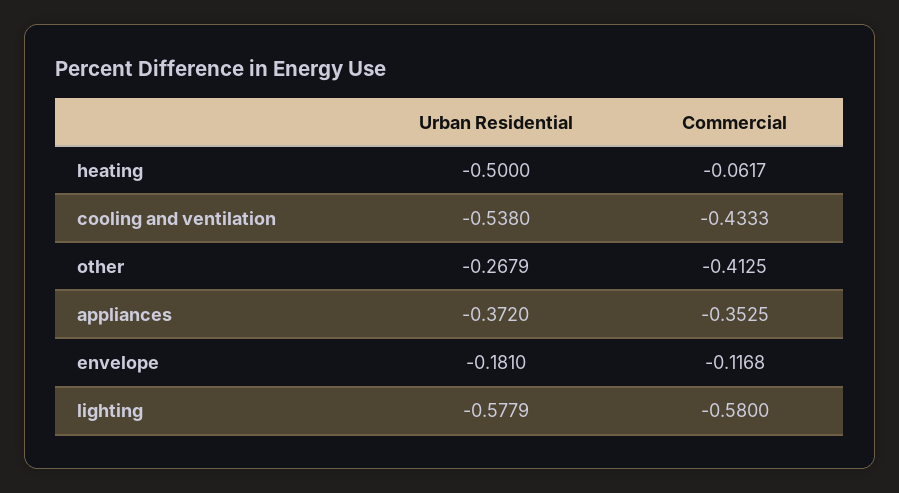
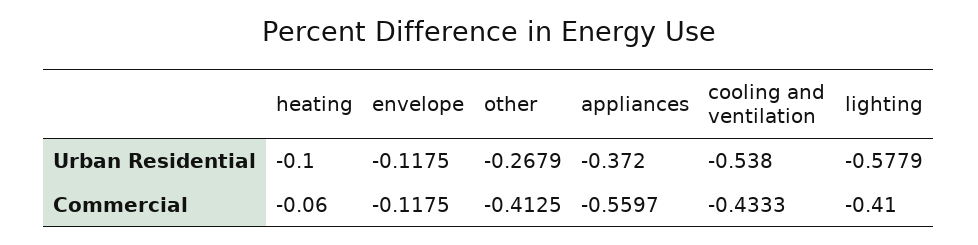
Urban Residential, heating: -0.5 -> -0.1
Commercial, heating: -0.0617 -> -0.06
Commercial, appliances: -0.3525 -> -0.5597
Urban Residential, envelope: -0.181 -> -0.1175
Commercial, envelope: -0.1168 -> -0.1175
Commercial, lighting: -0.58 -> -0.41

